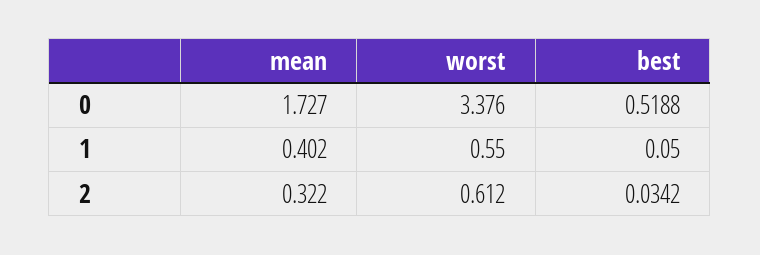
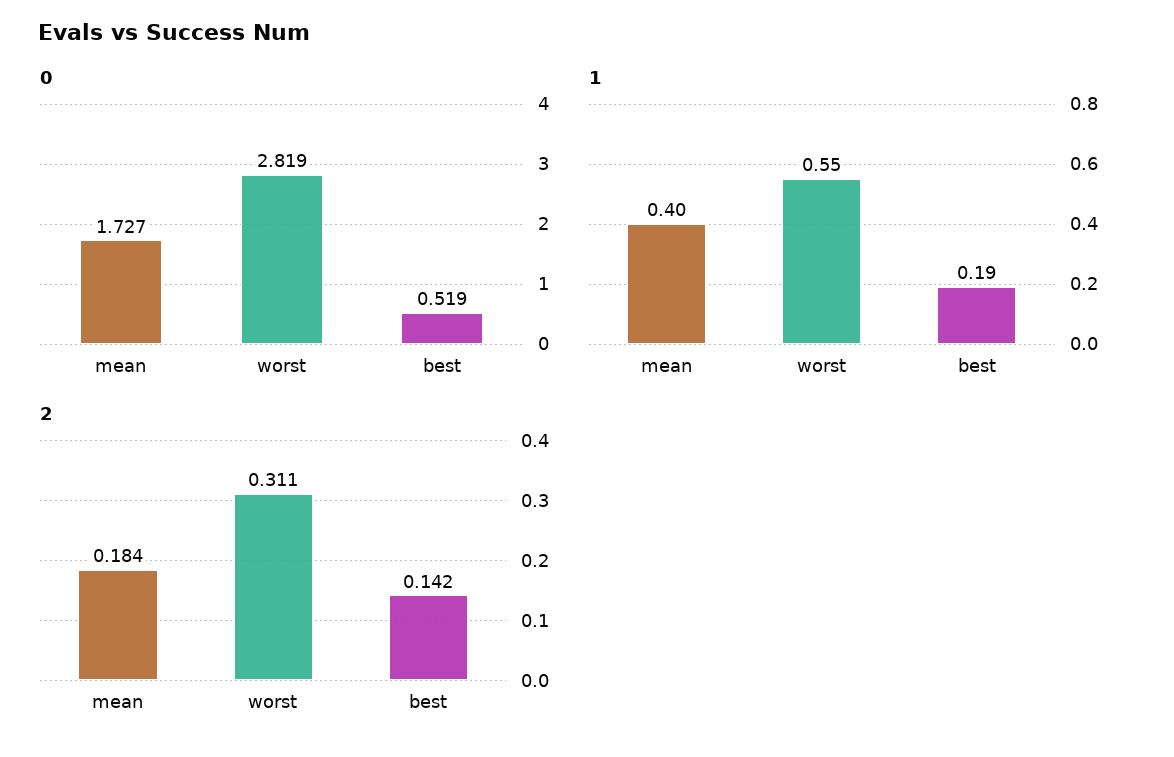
0, worst: 3.376 -> 2.819
1, best: 0.05 -> 0.19
2, mean: 0.322 -> 0.184
2, worst: 0.612 -> 0.311
2, best: 0.0342 -> 0.142

